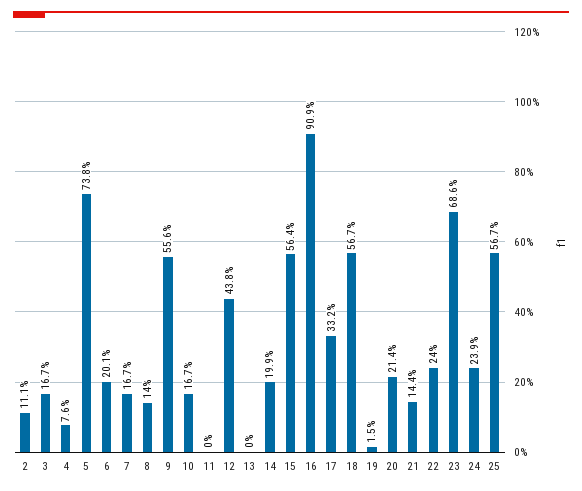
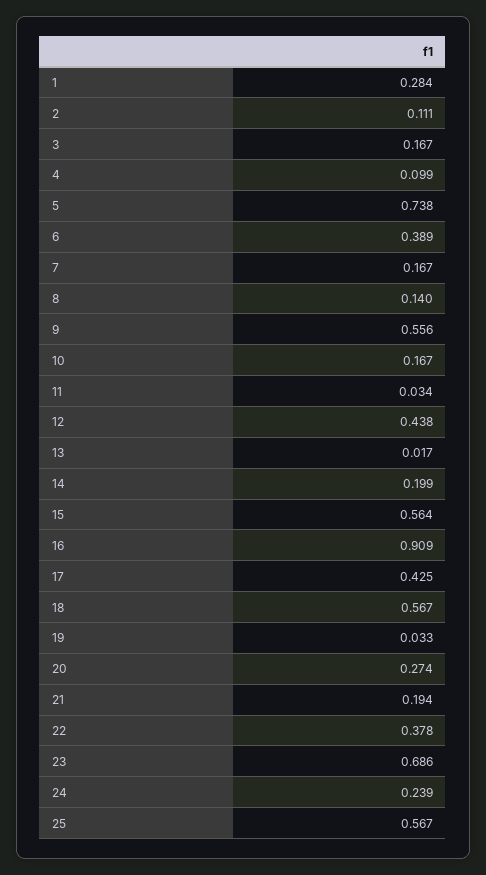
4: 0.076 -> 0.099
6: 0.201 -> 0.389
11: 0 -> 0.034
13: 0 -> 0.017
17: 0.332 -> 0.425
19: 0.015 -> 0.033
20: 0.214 -> 0.274
21: 0.144 -> 0.194
22: 0.24 -> 0.378
1: none -> 0.284

